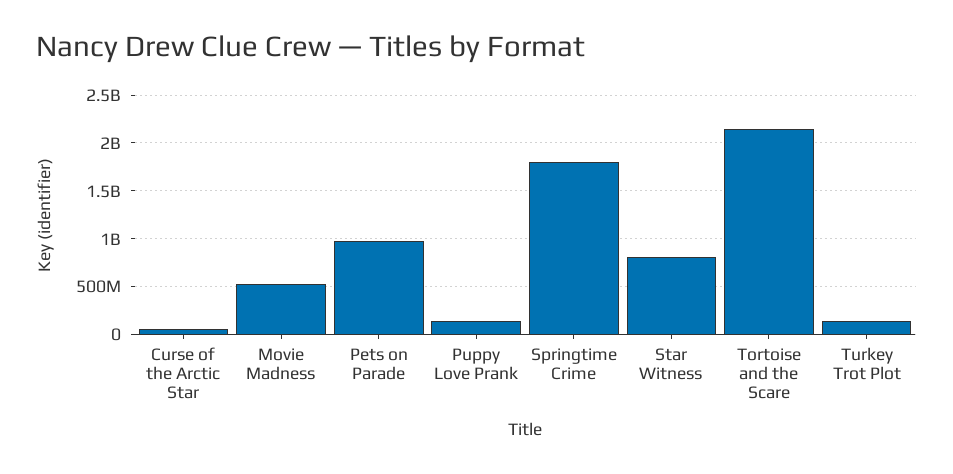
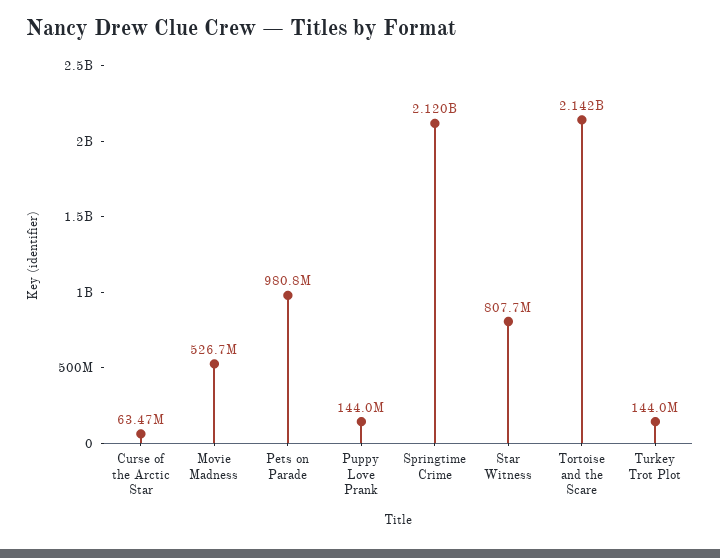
Springtime Crime: 1800000000 -> 2120000000

